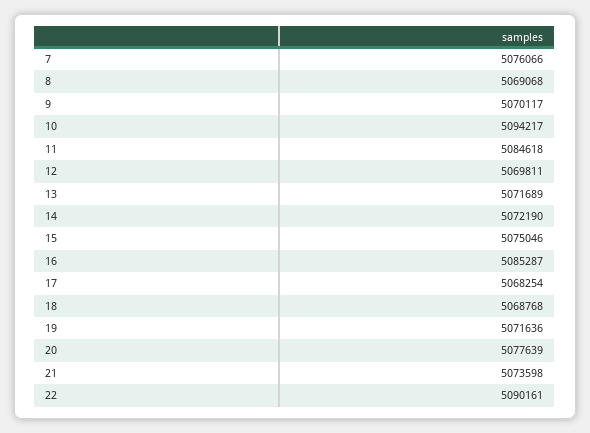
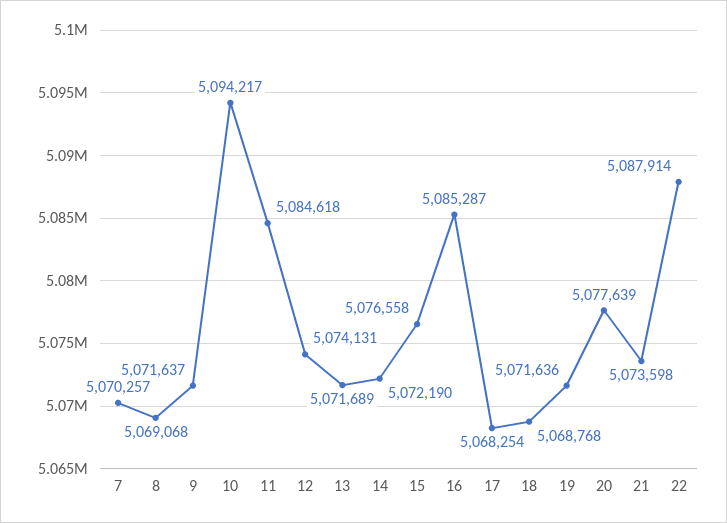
7: 5076066 -> 5070257
9: 5070117 -> 5071637
12: 5069811 -> 5074131
15: 5075046 -> 5076558
22: 5090161 -> 5087914

